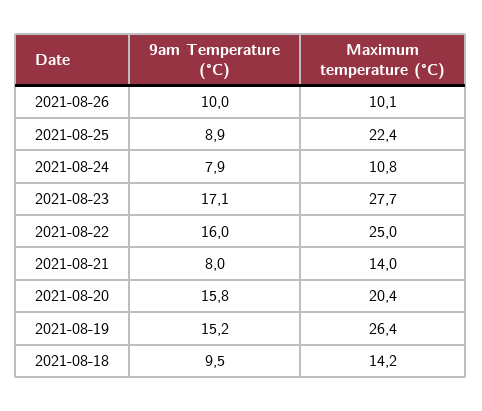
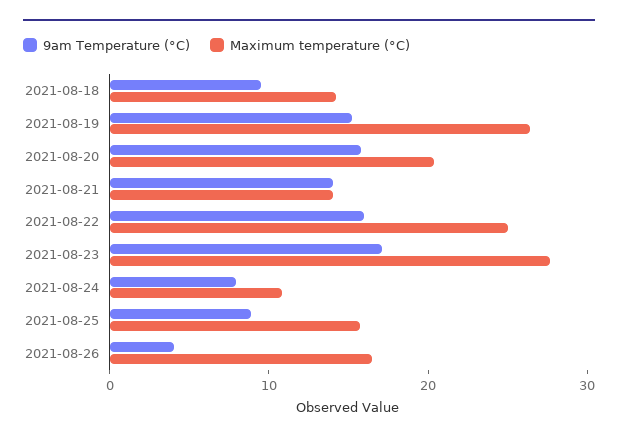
9am Temperature (°C), 2021-08-26: 10 -> 4
Maximum temperature (°C), 2021-08-26: 10.1 -> 16
Maximum temperature (°C), 2021-08-25: 22.4 -> 16
9am Temperature (°C), 2021-08-21: 8 -> 14

